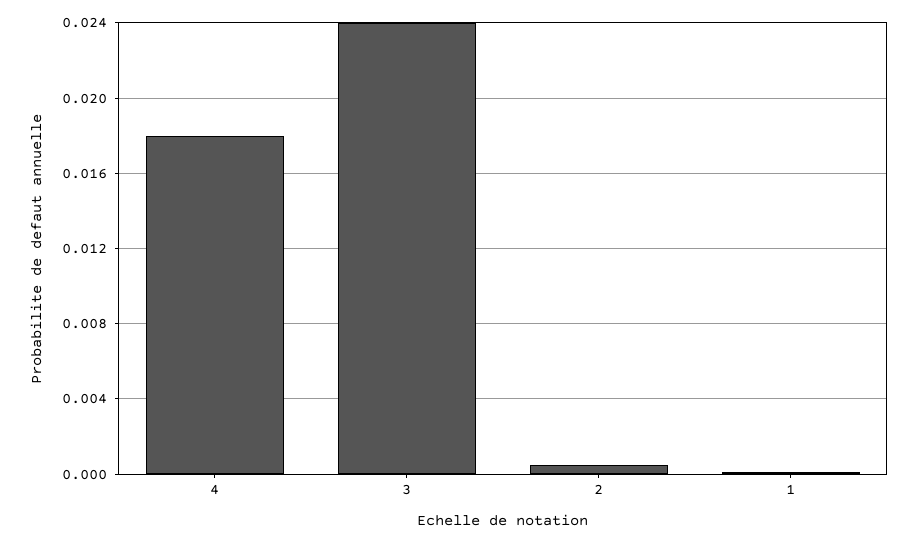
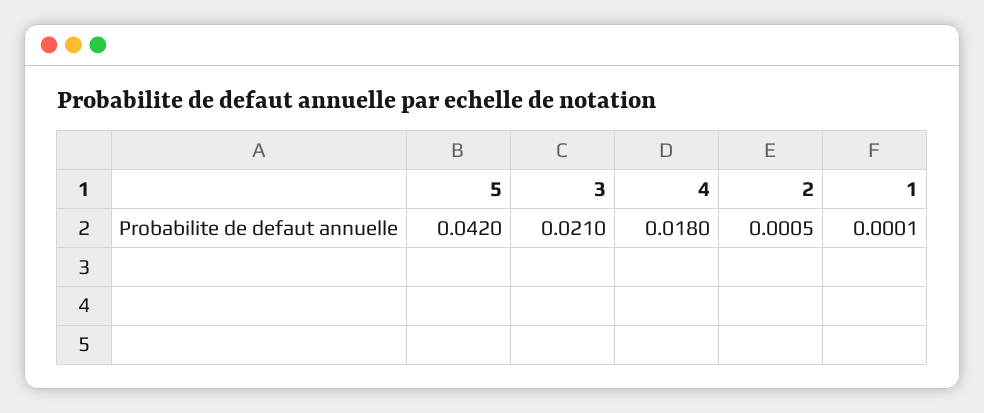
3: 0.024 -> 0.021
5: none -> 0.042

